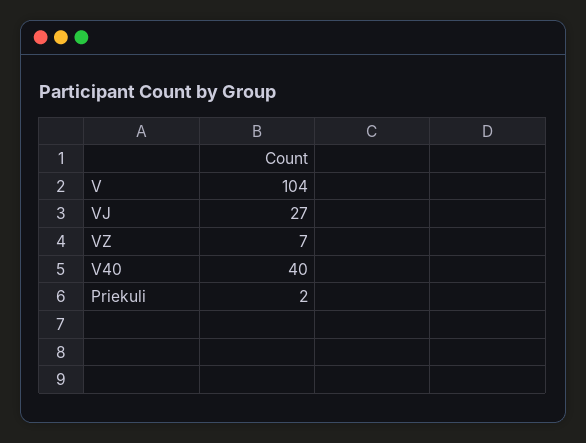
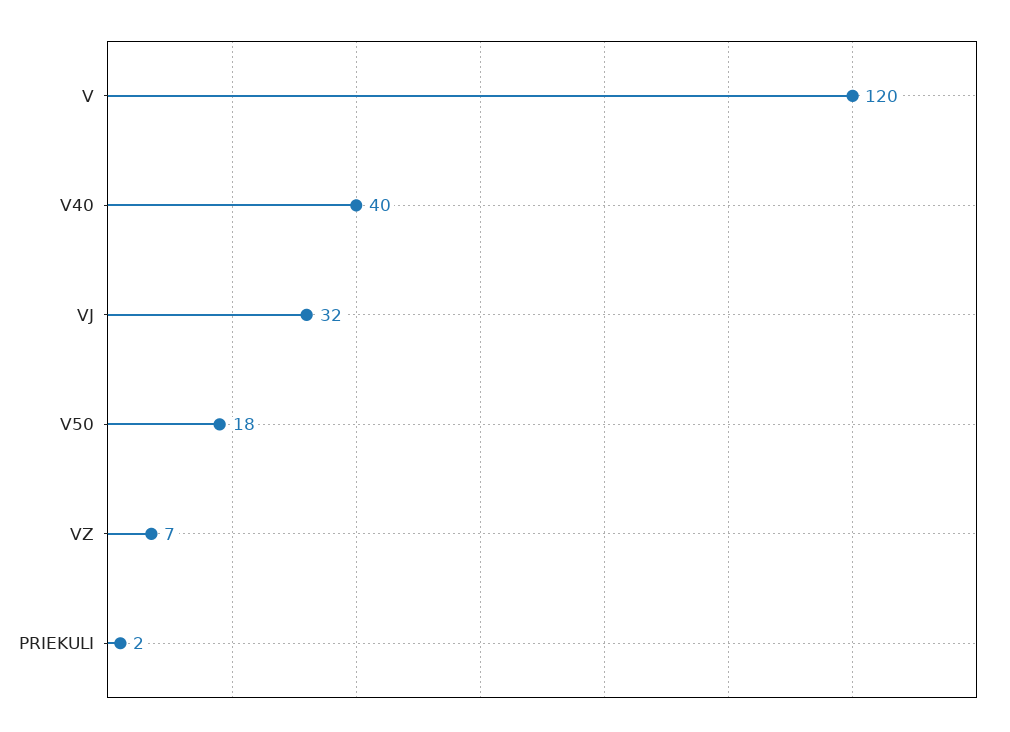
V: 104 -> 120
VJ: 27 -> 32
V50: none -> 18

